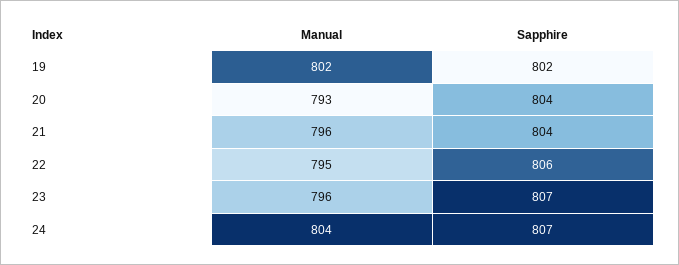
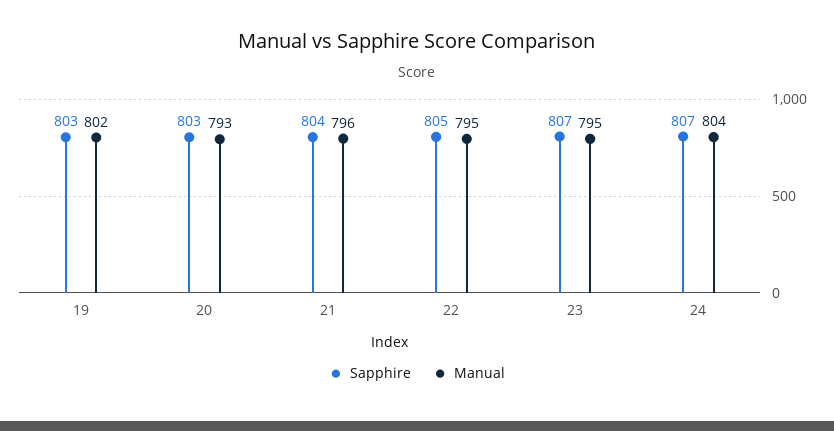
Sapphire, 19: 802 -> 803
Sapphire, 20: 804 -> 803
Sapphire, 22: 806 -> 805
Manual, 23: 796 -> 795

